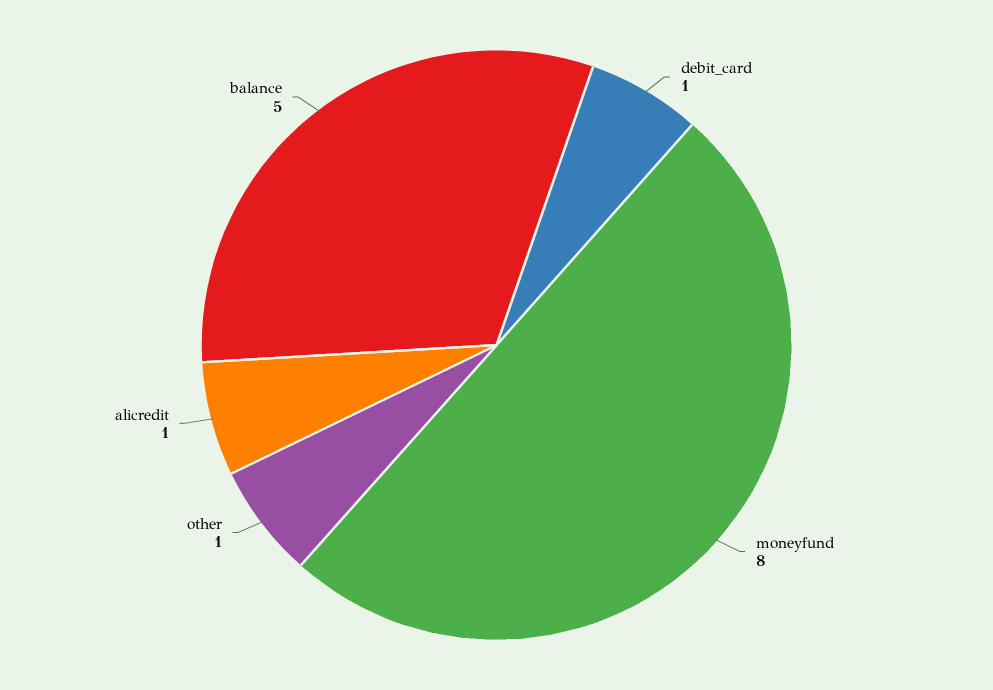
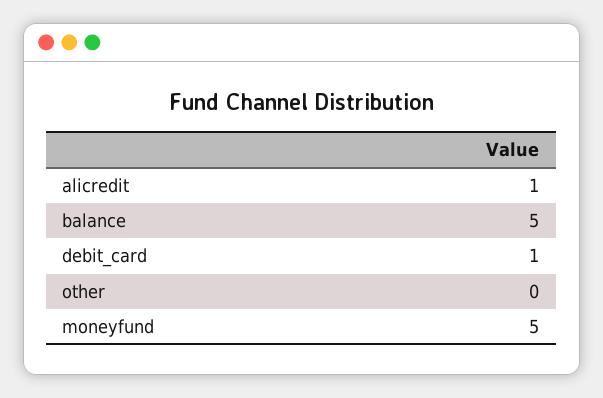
moneyfund: 8 -> 5
other: 1 -> 0

